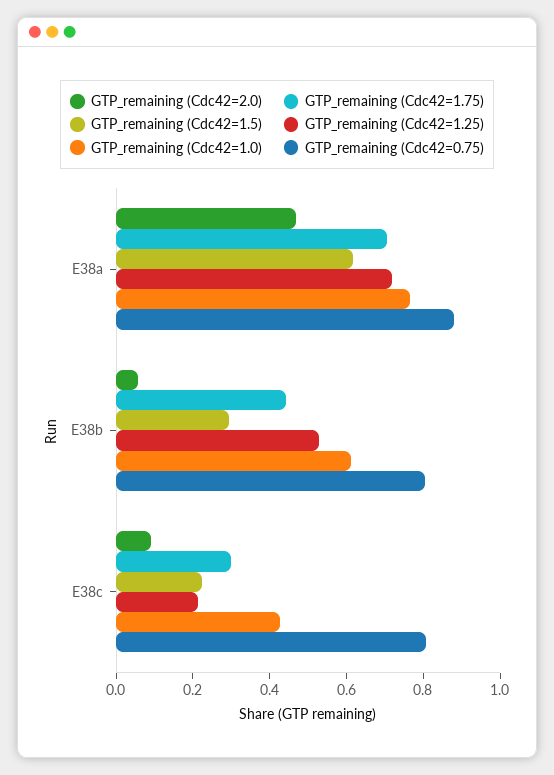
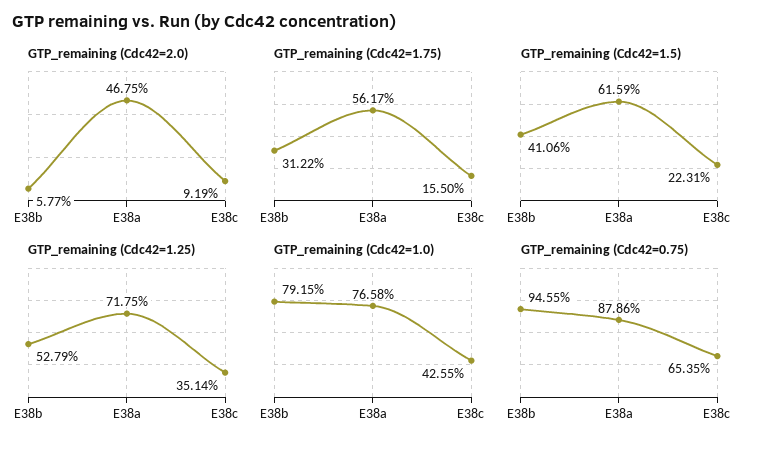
GTP_remaining (Cdc42=1.75), E38a: 0.7 -> 0.5617
GTP_remaining (Cdc42=1.75), E38b: 0.45 -> 0.3122
GTP_remaining (Cdc42=1.5), E38b: 0.3 -> 0.4106
GTP_remaining (Cdc42=1.0), E38b: 0.6 -> 0.7915
GTP_remaining (Cdc42=0.75), E38b: 0.8 -> 0.9455
GTP_remaining (Cdc42=1.75), E38c: 0.3 -> 0.155
GTP_remaining (Cdc42=1.25), E38c: 0.2 -> 0.3514
GTP_remaining (Cdc42=0.75), E38c: 0.8 -> 0.6535

